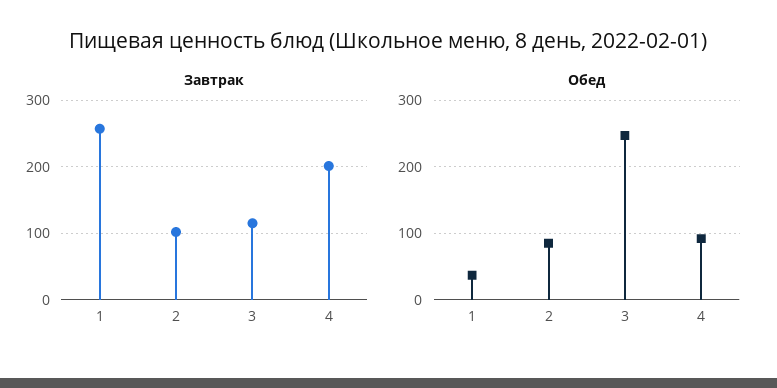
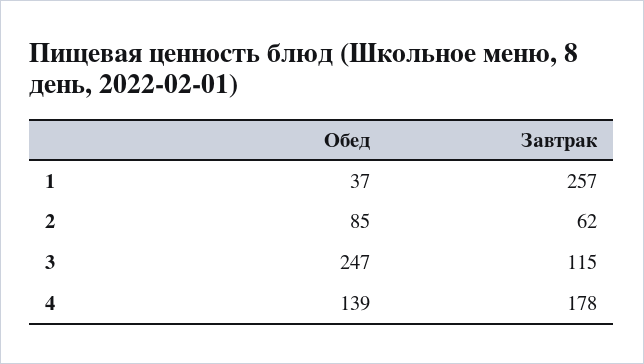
Завтрак, 2: 100 -> 62
Завтрак, 4: 200 -> 178
Обед, 4: 90 -> 139

